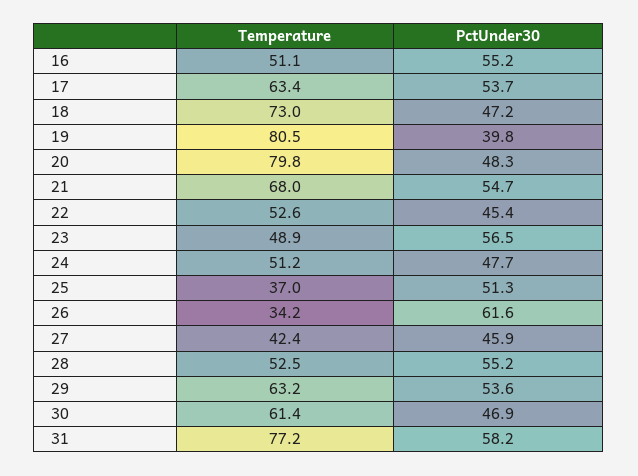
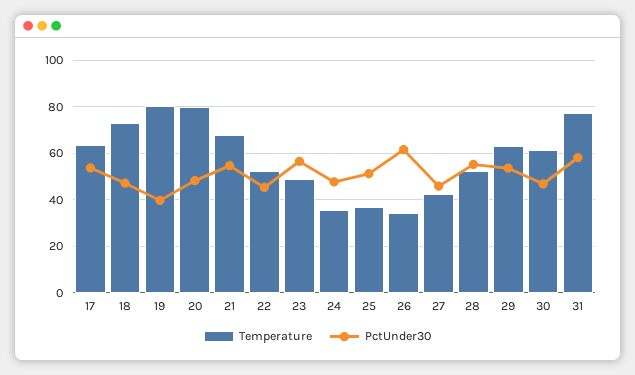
Temperature, 16: 51.1 -> none
PctUnder30, 16: 55.2 -> none
Temperature, 24: 51.2 -> 35

